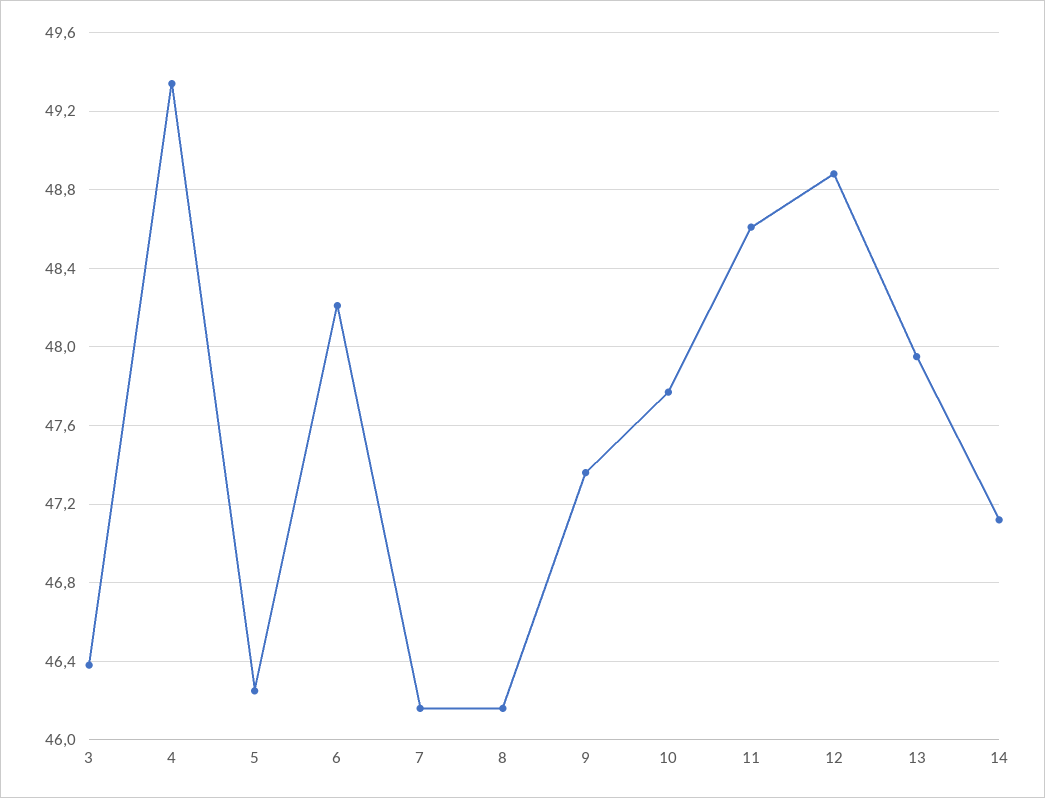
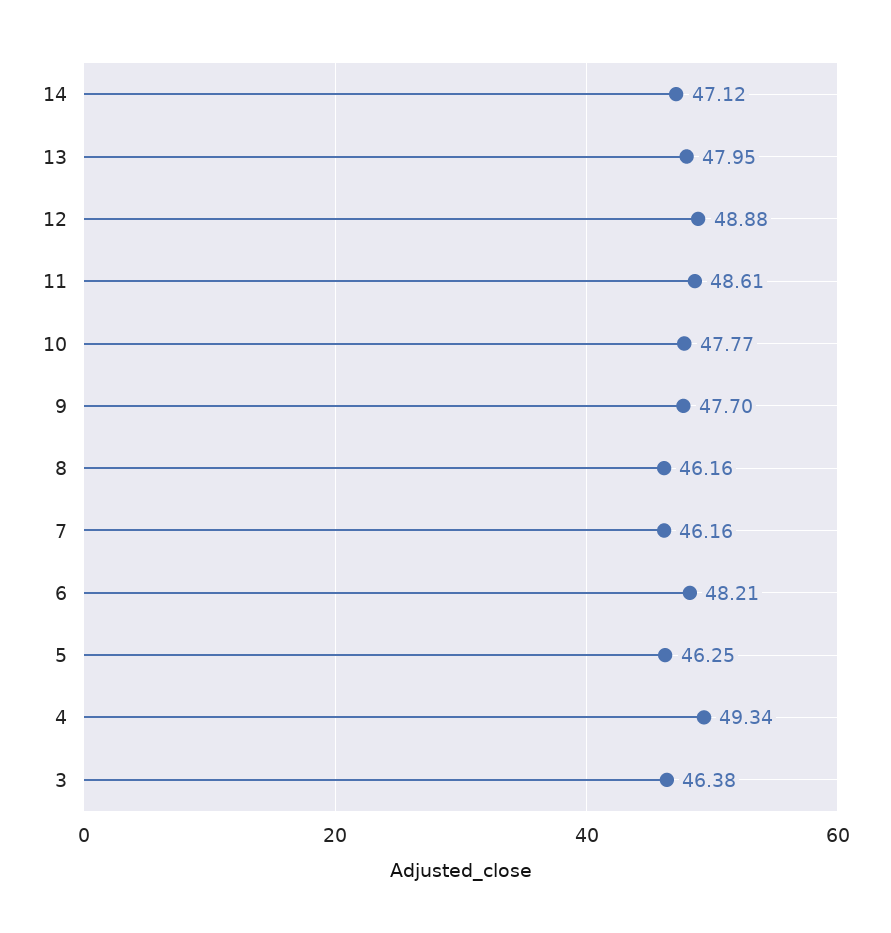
9: 47.35 -> 47.7

